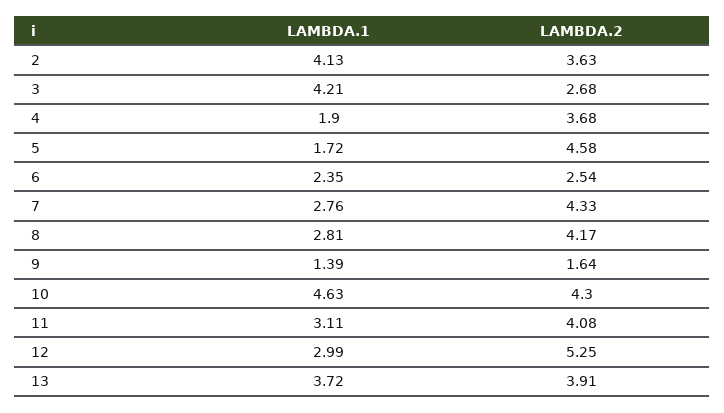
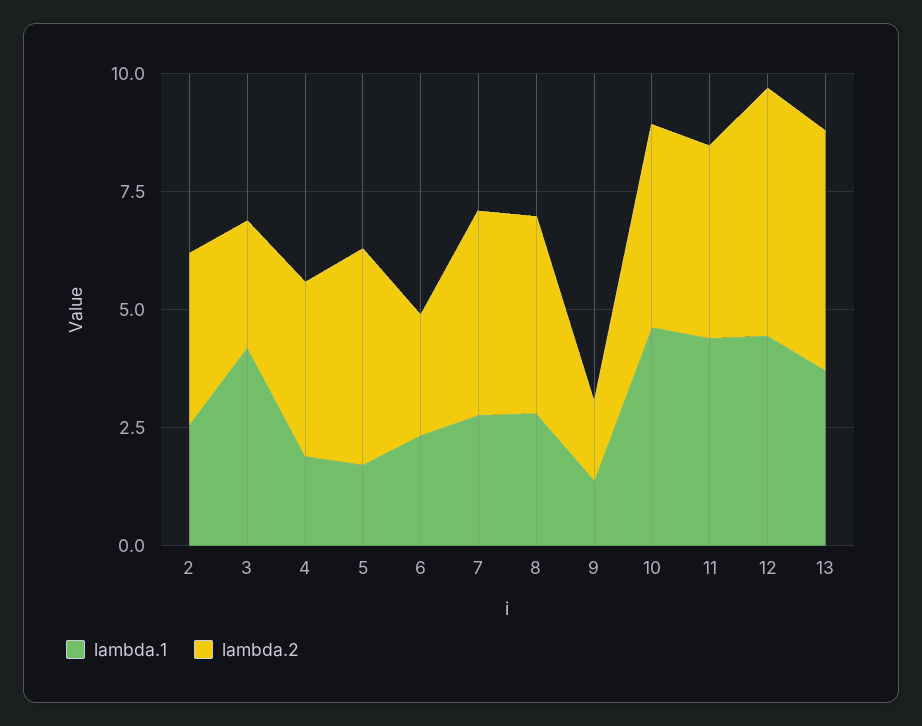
LAMBDA.1, 2: 4.13 -> 2.5
LAMBDA.1, 11: 3.11 -> 4.5
LAMBDA.1, 12: 2.99 -> 4.5
LAMBDA.2, 13: 3.91 -> 5

